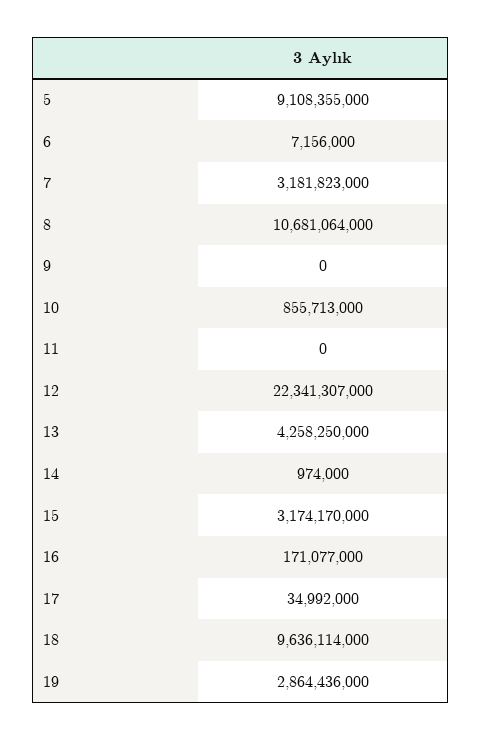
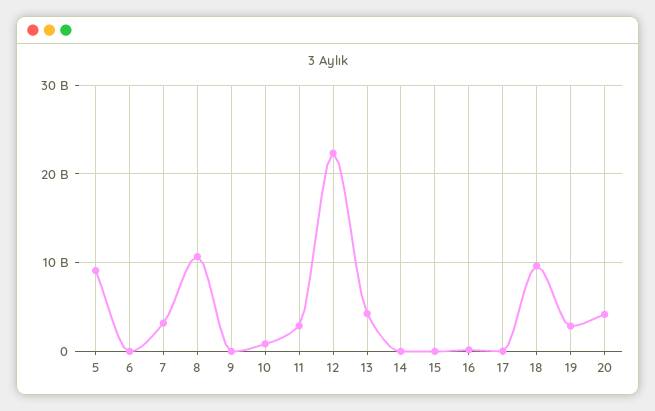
11: 0 -> 3000000000
15: 3174170000 -> 0
20: none -> 4000000000

